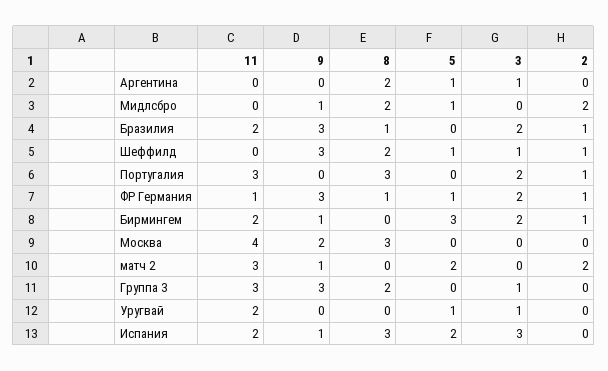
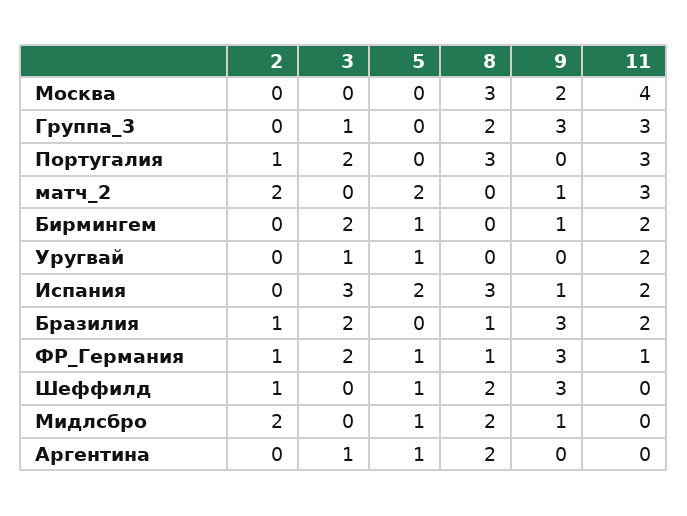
3, Шеффилд: 1 -> 0
5, Бирмингем: 3 -> 1
2, Бирмингем: 1 -> 0

